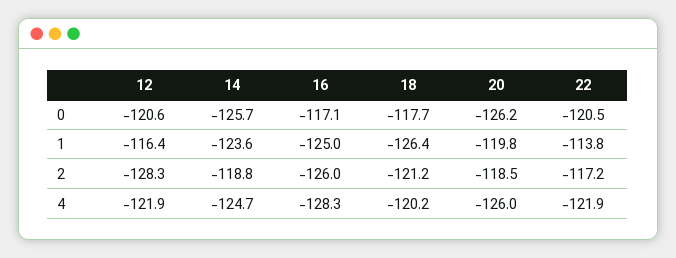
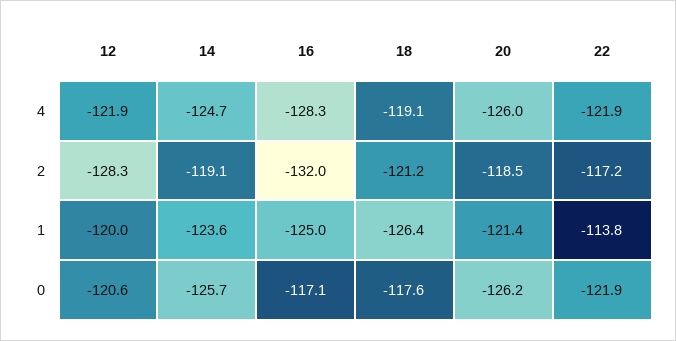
18, 0: -117.7 -> -117.6
22, 0: -120.5 -> -121.9
12, 1: -116.4 -> -120
20, 1: -119.8 -> -121.4
14, 2: -118.8 -> -119.1
16, 2: -126 -> -132
18, 4: -120.2 -> -119.1

